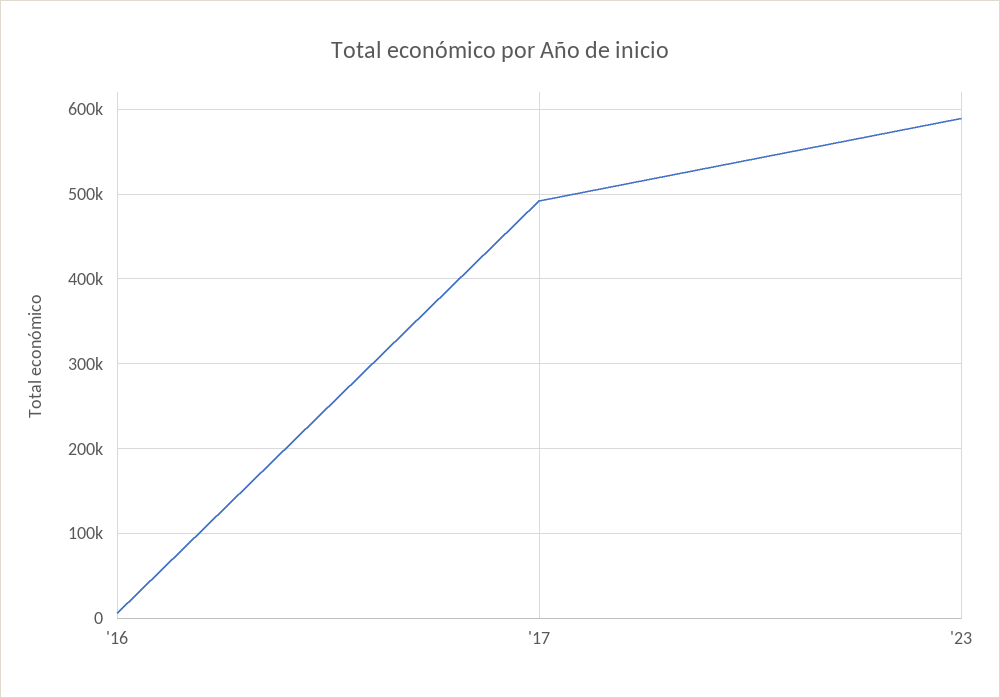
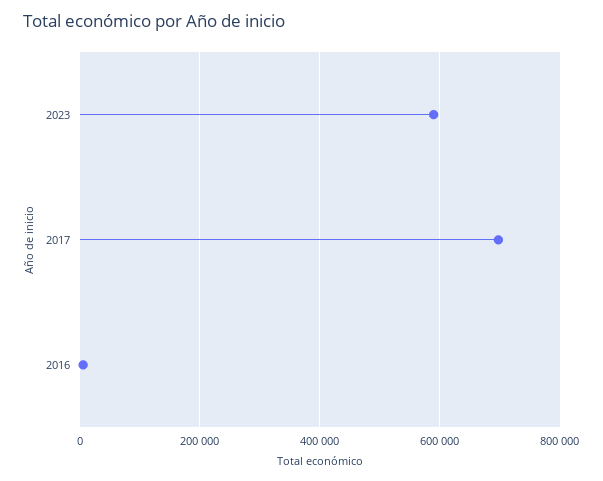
'17: 490000 -> 700000

